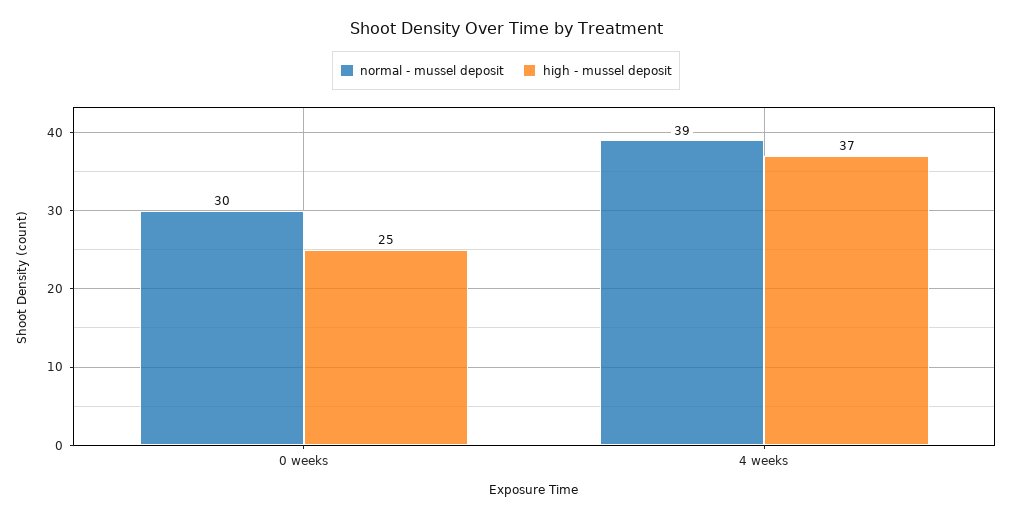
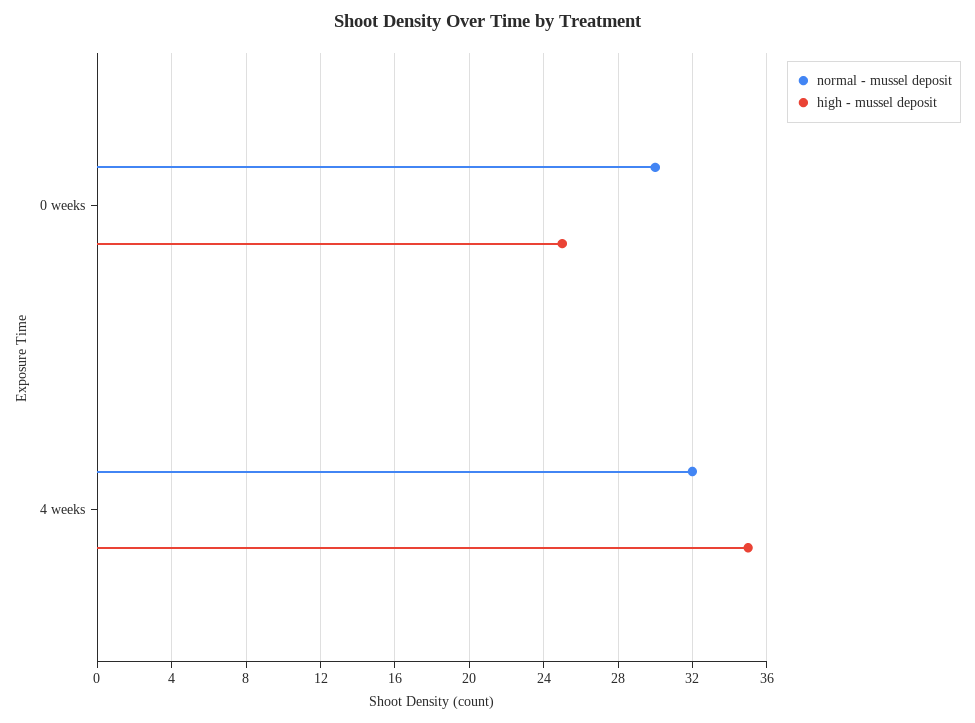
normal - mussel deposit, 4 weeks: 39 -> 32
high - mussel deposit, 4 weeks: 37 -> 35

